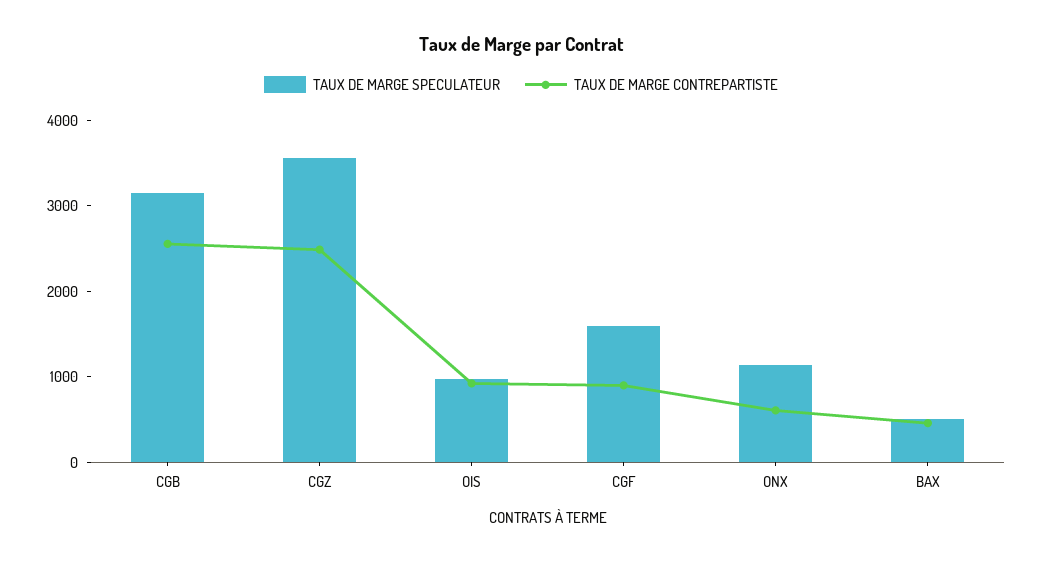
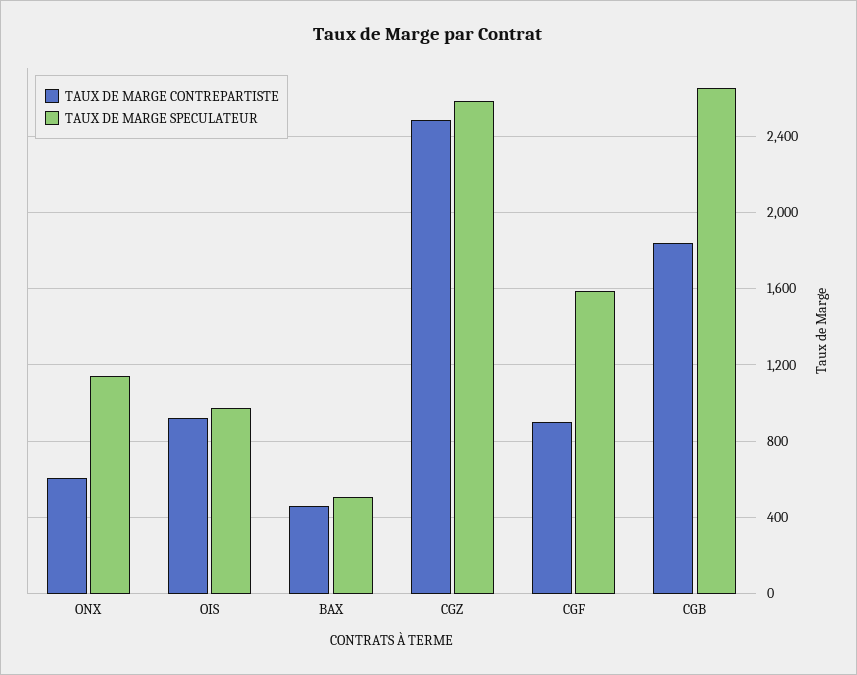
TAUX DE MARGE SPECULATEUR, CGB: 3200 -> 2650
TAUX DE MARGE CONTREPARTISTE, CGB: 2600 -> 1850
TAUX DE MARGE SPECULATEUR, CGZ: 3600 -> 2600

